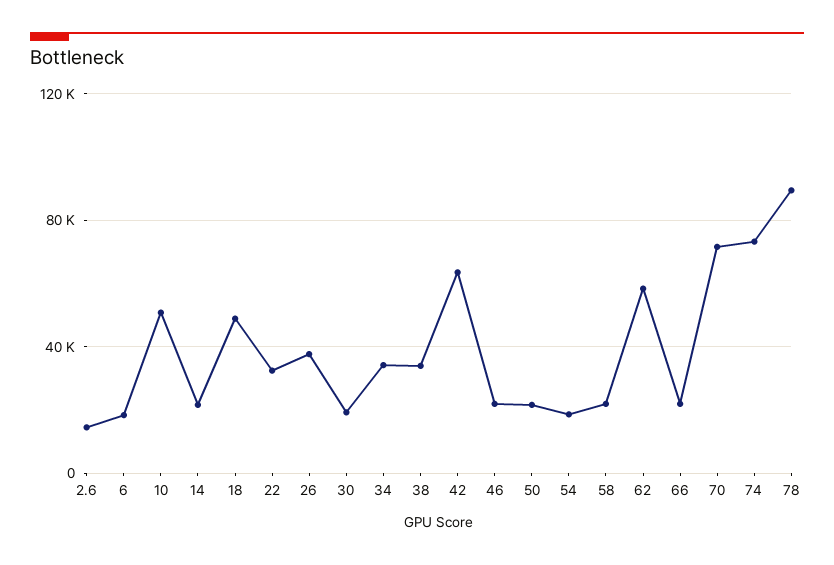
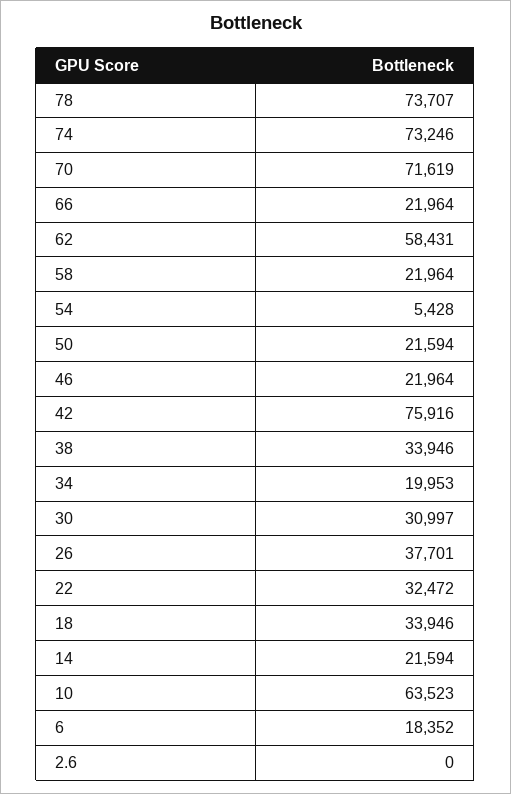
2.6: 15000 -> 0
10: 50000 -> 63523
18: 50000 -> 33946
30: 20000 -> 30997
34: 35000 -> 19953
42: 65000 -> 75916
54: 20000 -> 5428
78: 90000 -> 73707

